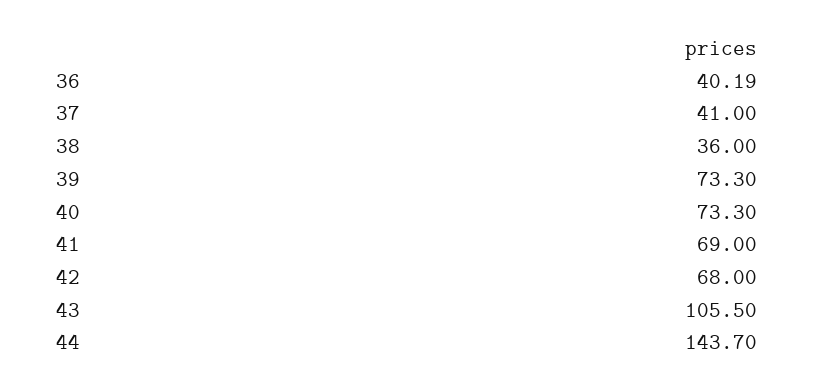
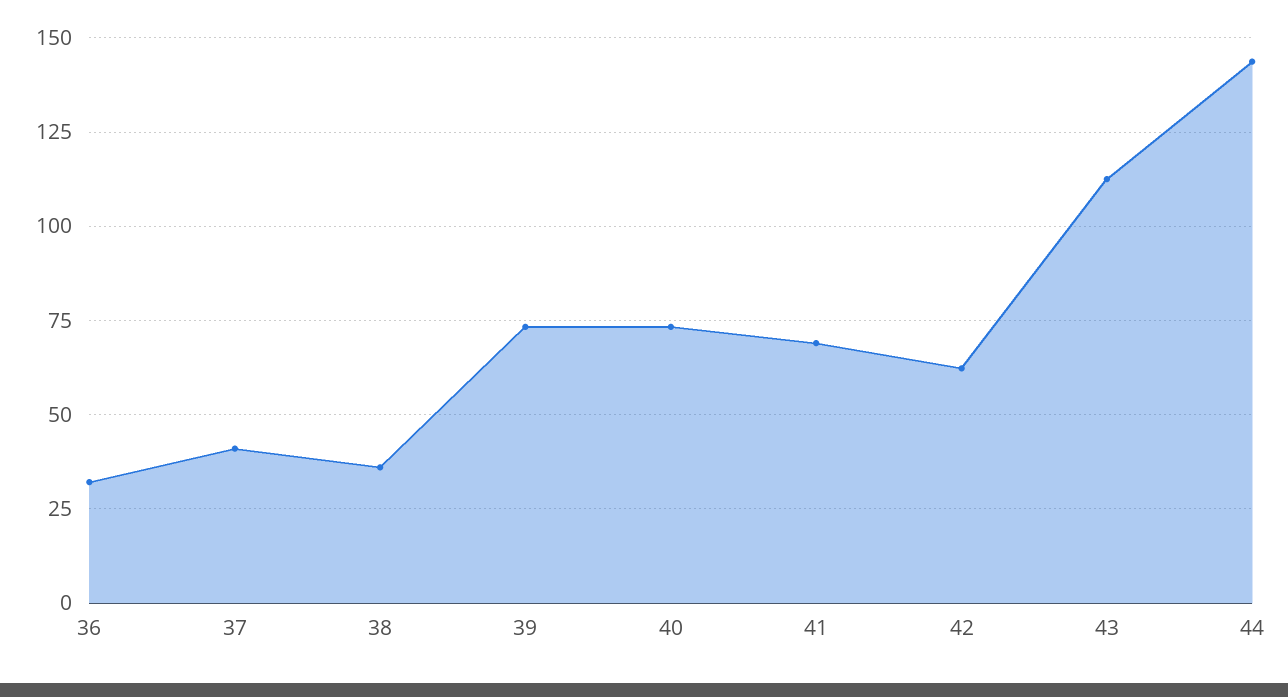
36: 40.19 -> 32.5
42: 68 -> 62.5
43: 105.5 -> 112.5

